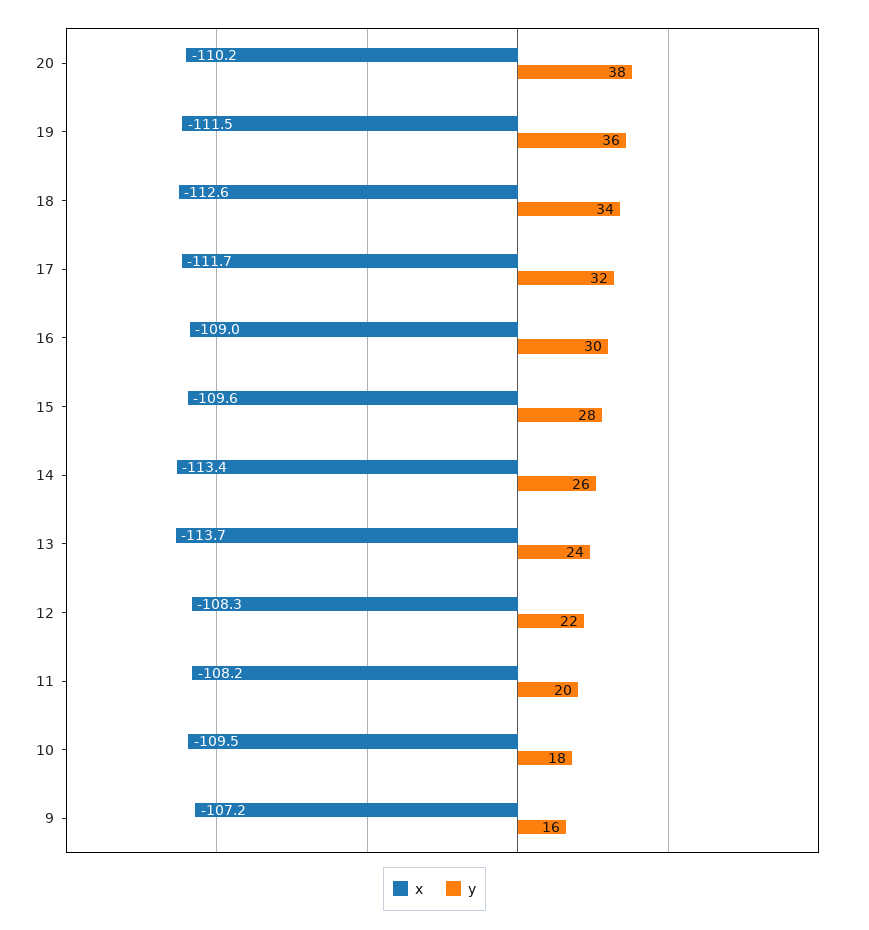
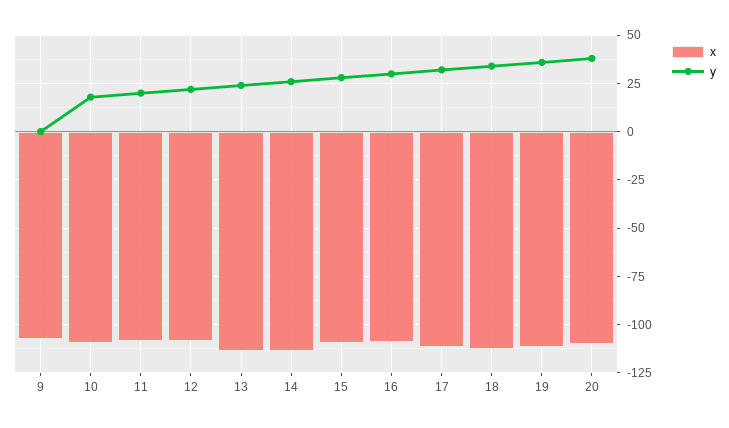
y, 9: 16 -> 0

